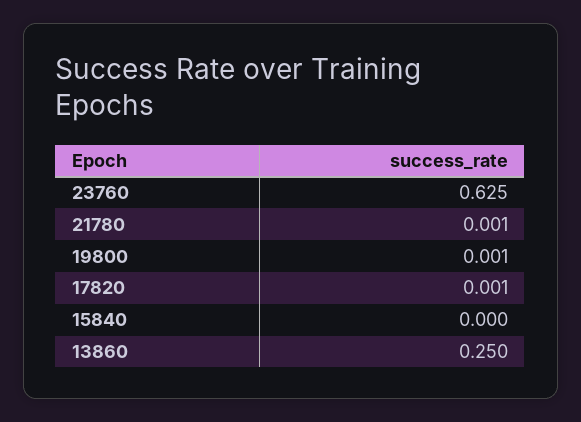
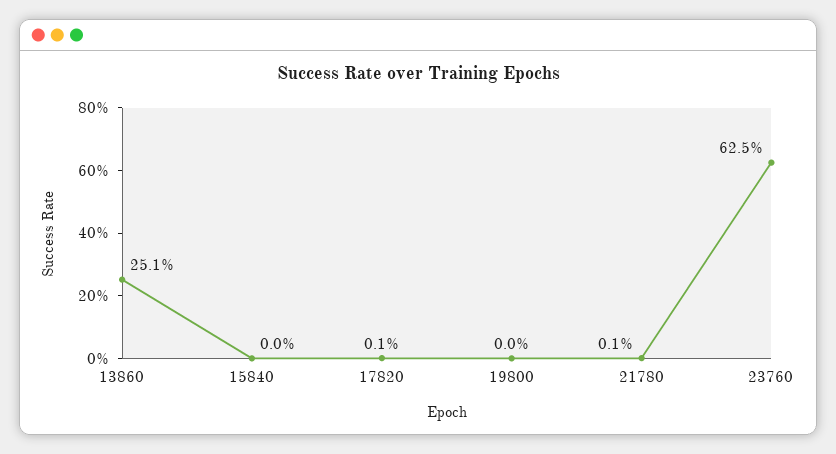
19800: 0.001 -> 0
13860: 0.25 -> 0.251

